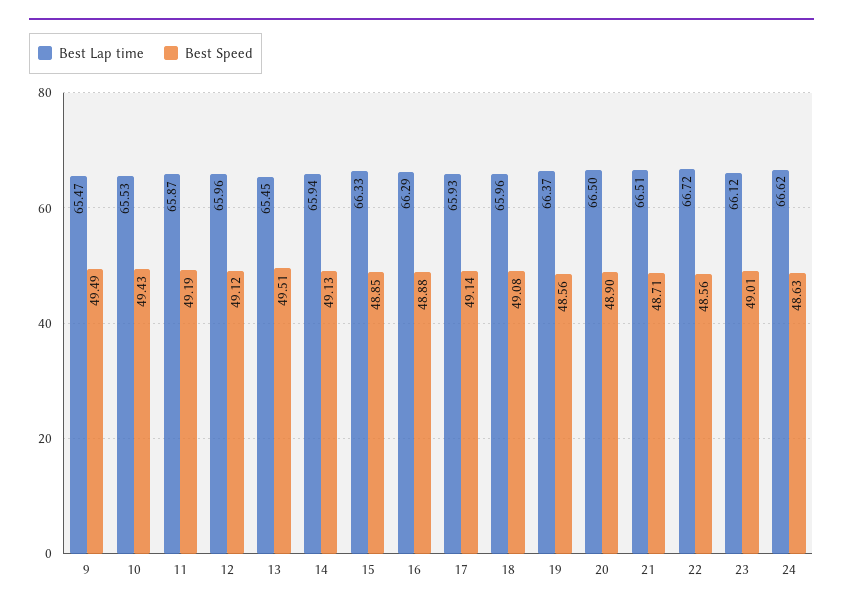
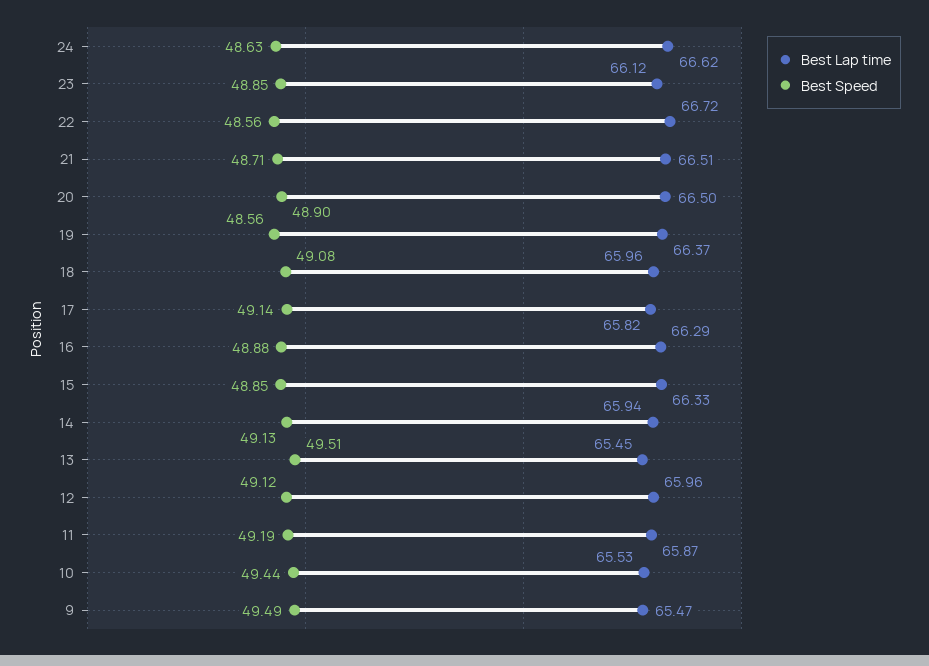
Best Speed, 10: 49.43 -> 49.44
Best Lap time, 17: 65.93 -> 65.82
Best Speed, 23: 49.01 -> 48.85

